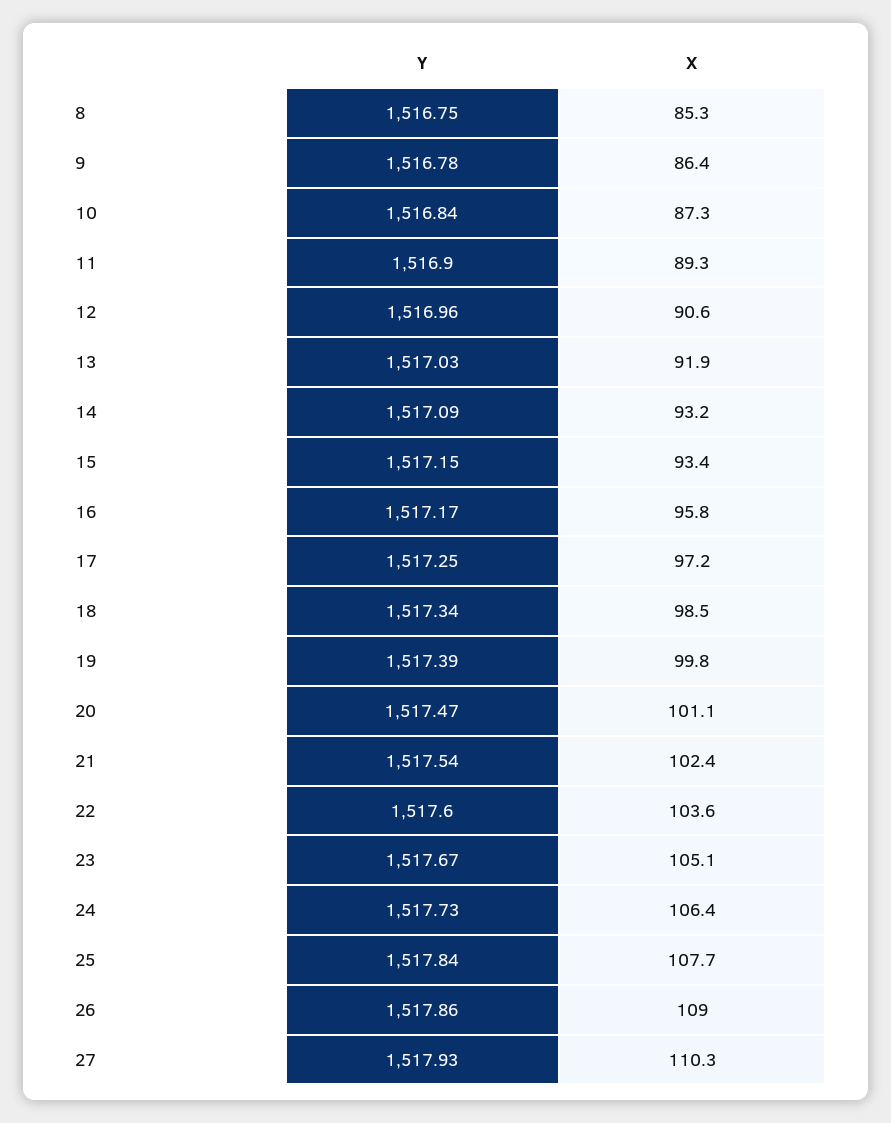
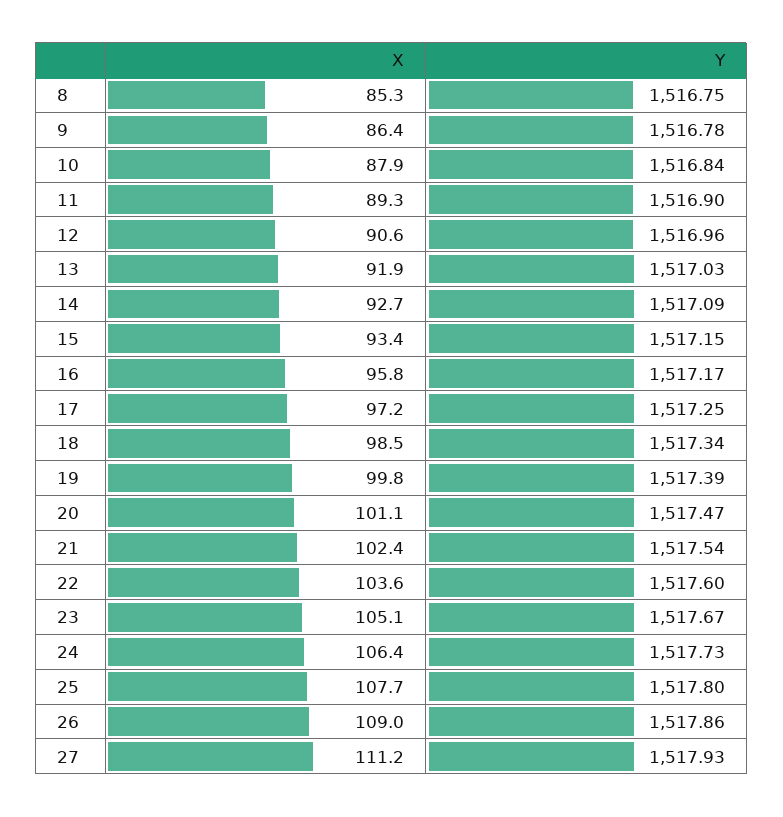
X, 10: 87.3 -> 87.9
X, 14: 93.2 -> 92.7
Y, 25: 1517.84 -> 1517.8
X, 27: 110.3 -> 111.2

